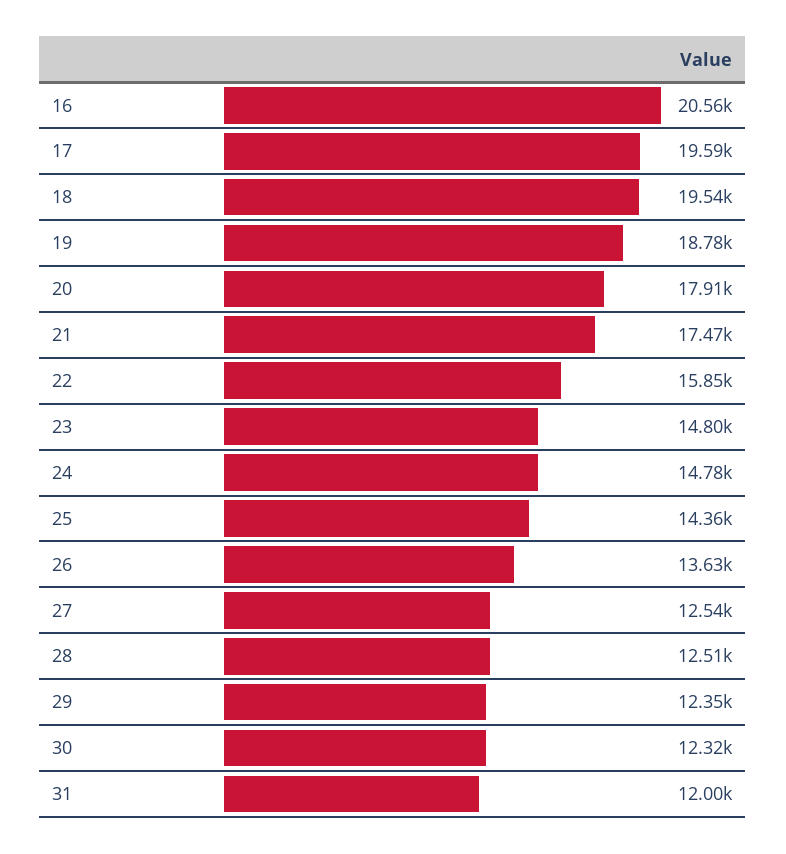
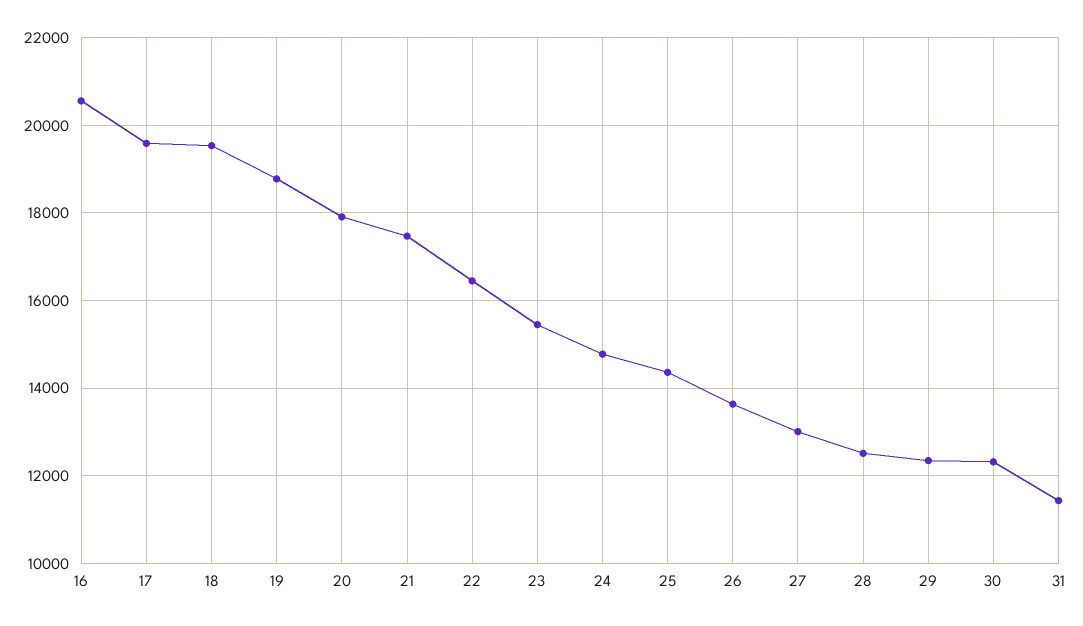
22: 15850 -> 16400
23: 14800 -> 15400
27: 12540 -> 13000
31: 12000 -> 11400

